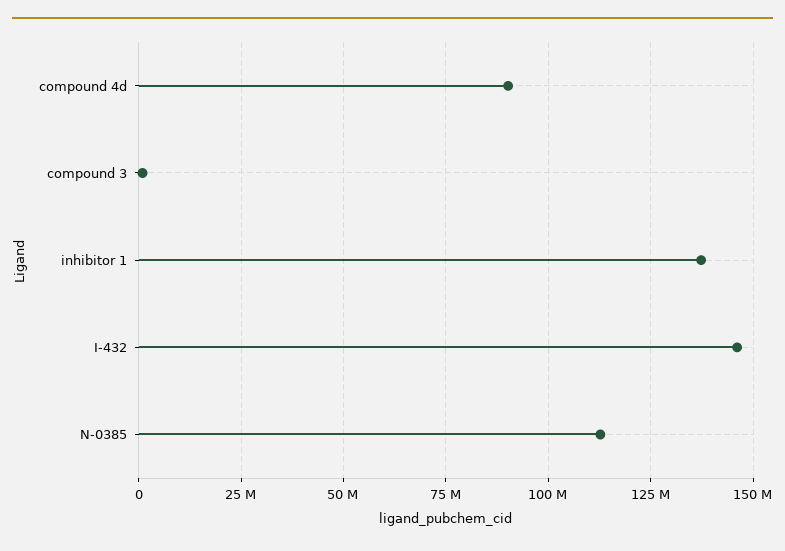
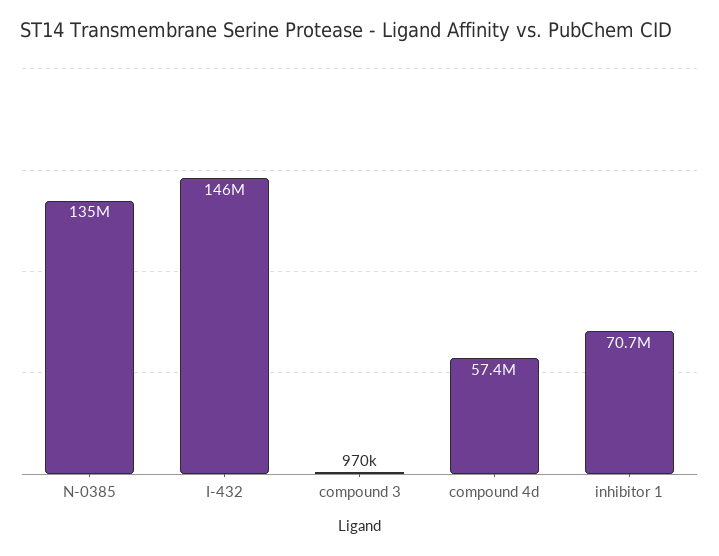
compound 4d: 90000000 -> 57400000
inhibitor 1: 137500000 -> 70700000
N-0385: 112500000 -> 135000000

